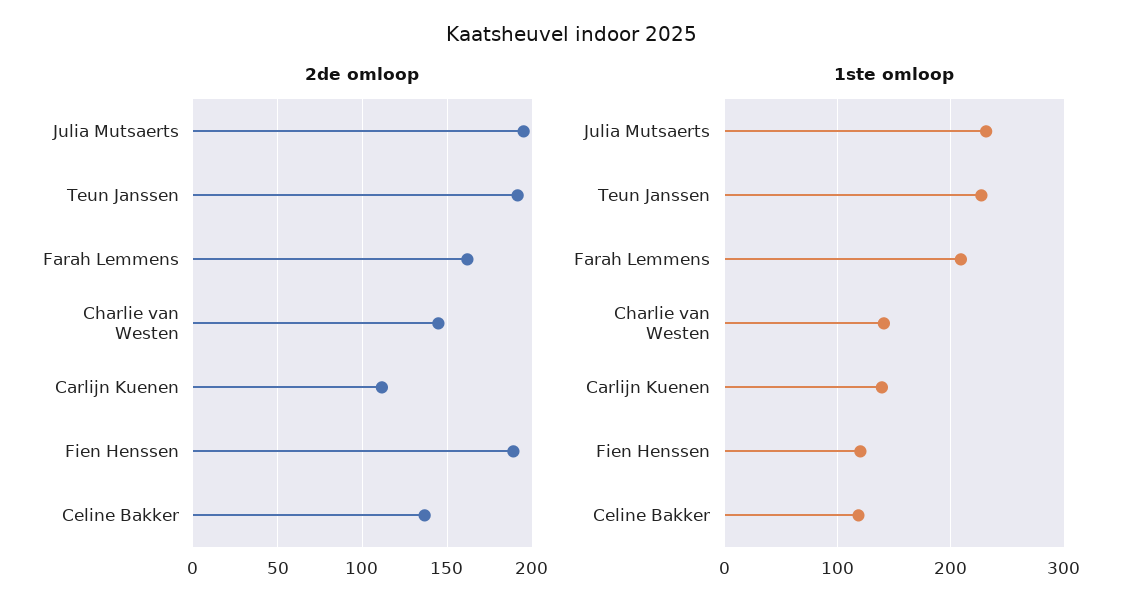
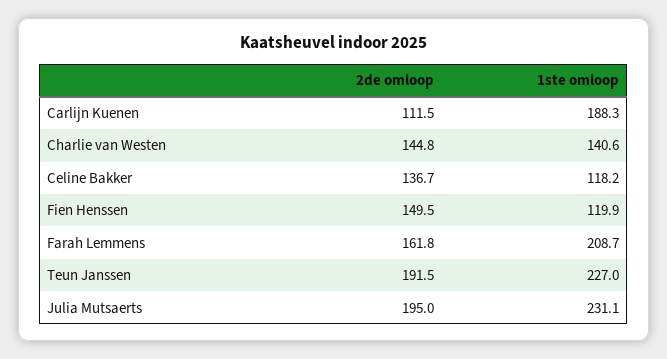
2de omloop, Fien Henssen: 190 -> 149.5
1ste omloop, Carlijn Kuenen: 140 -> 188.3

